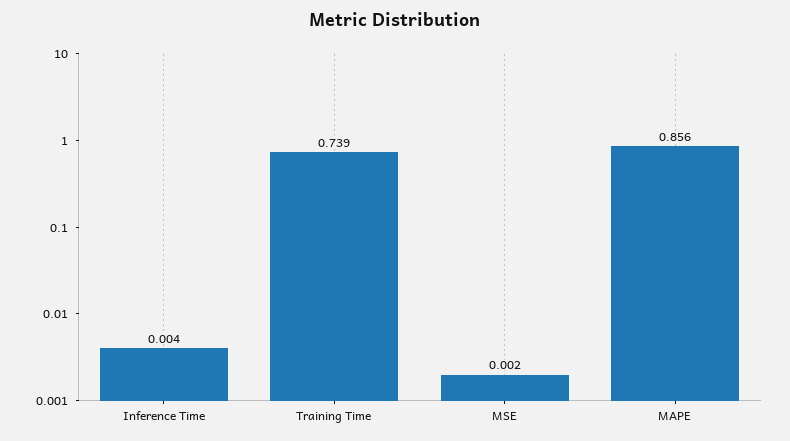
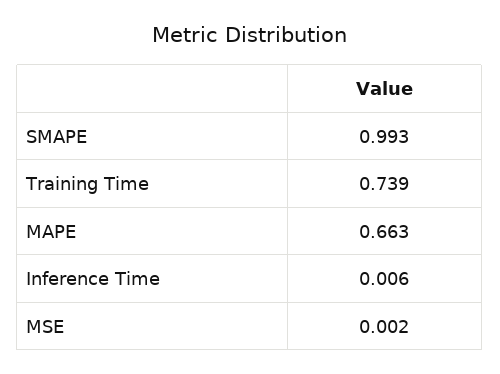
Inference Time: 0.004 -> 0.006
MAPE: 0.856 -> 0.663
SMAPE: none -> 0.993

